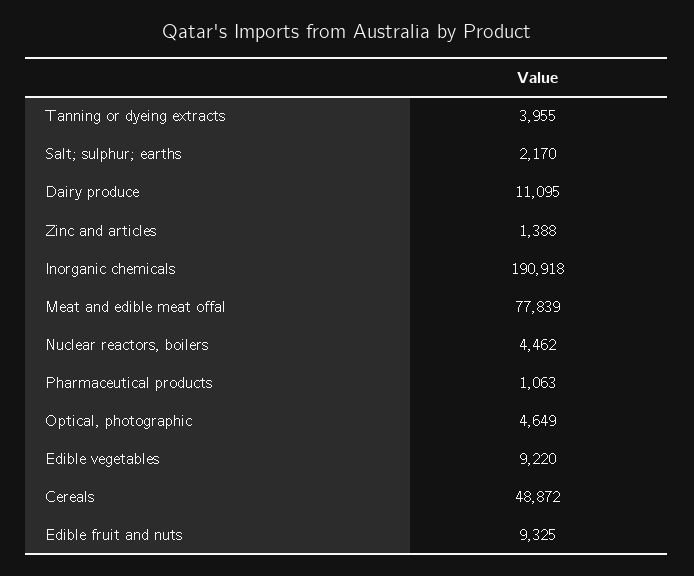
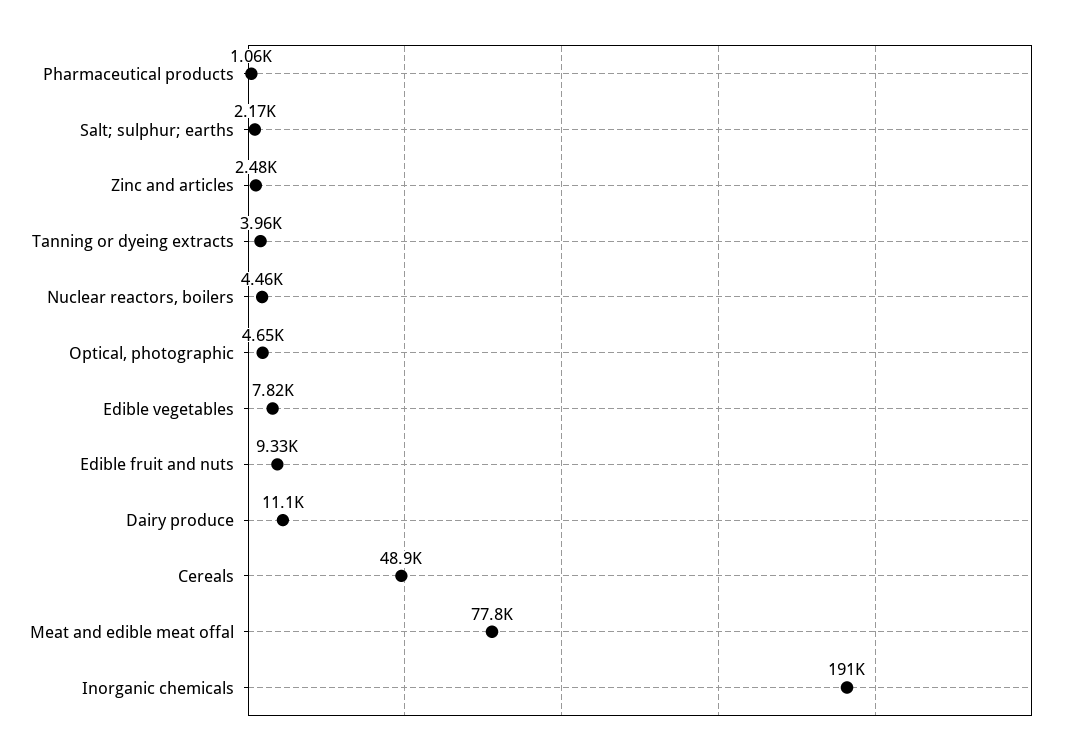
Zinc and articles: 1388 -> 2480
Edible vegetables: 9220 -> 7820

